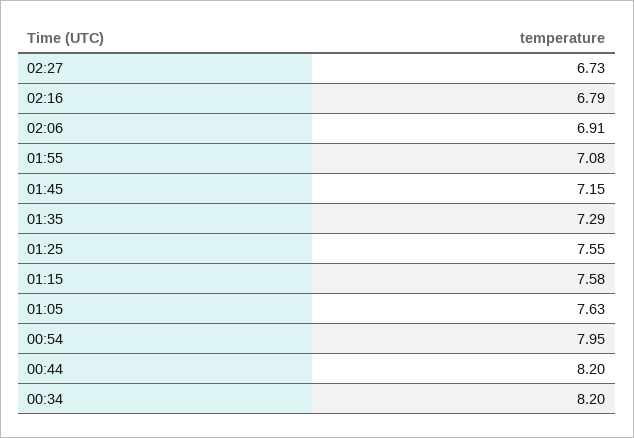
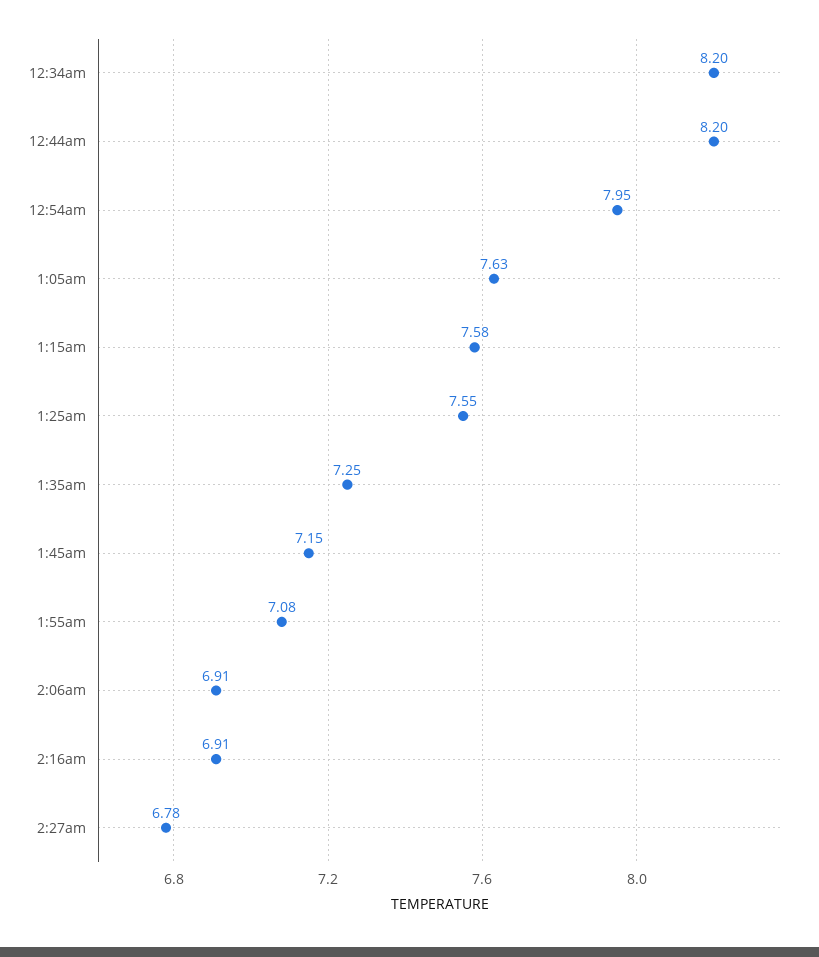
02:27: 6.73 -> 6.78
02:16: 6.79 -> 6.91
01:35: 7.29 -> 7.25

